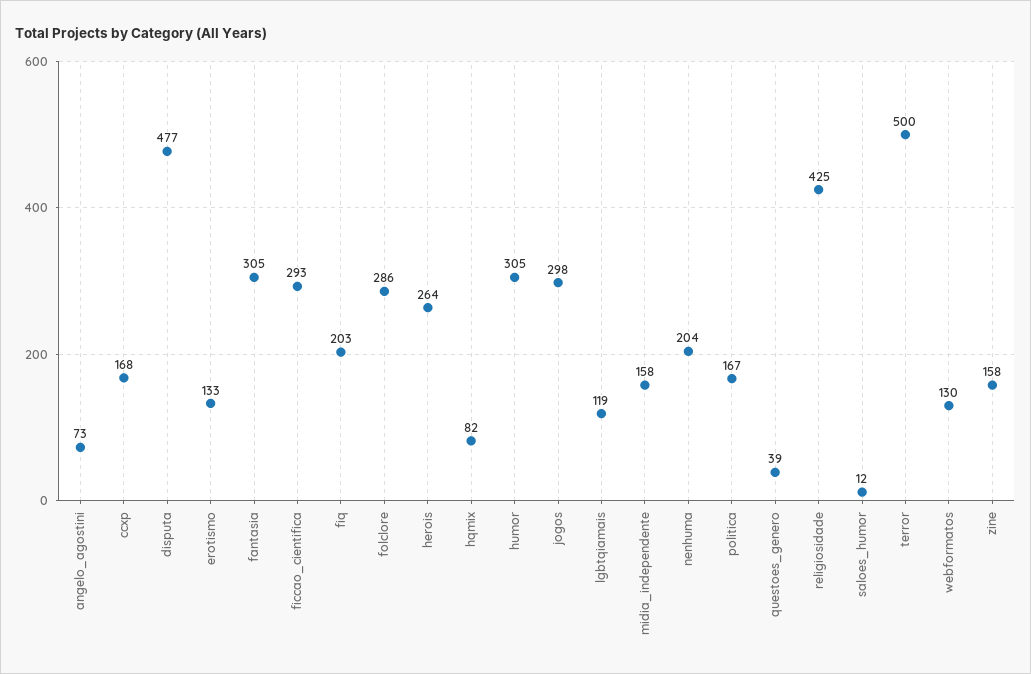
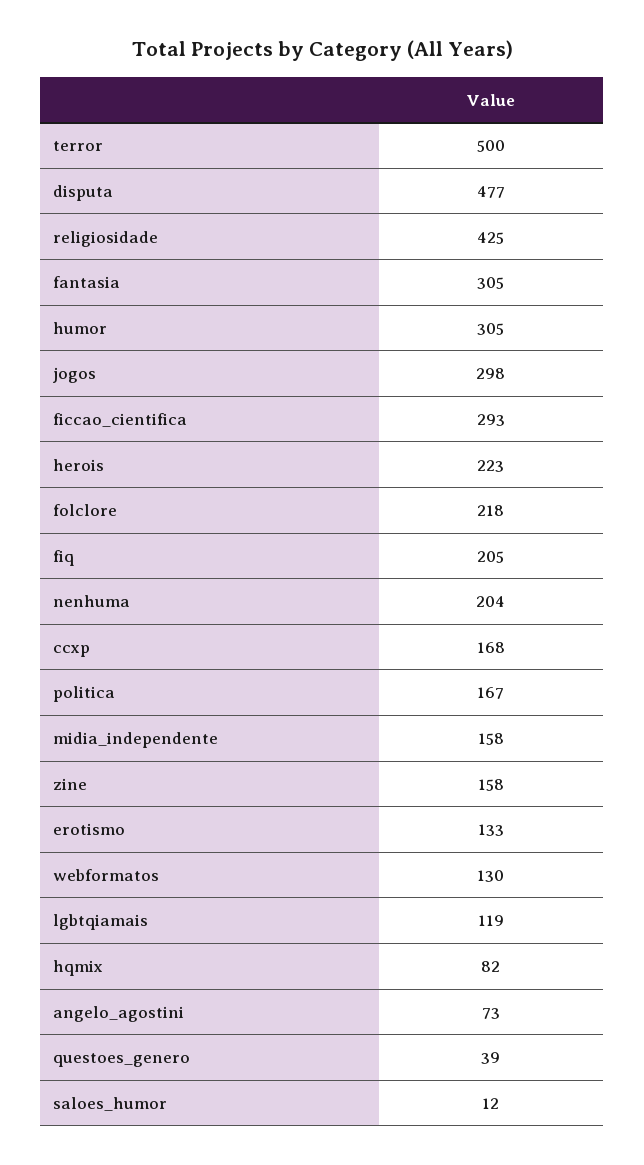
fiq: 203 -> 205
folclore: 286 -> 218
herois: 264 -> 223

